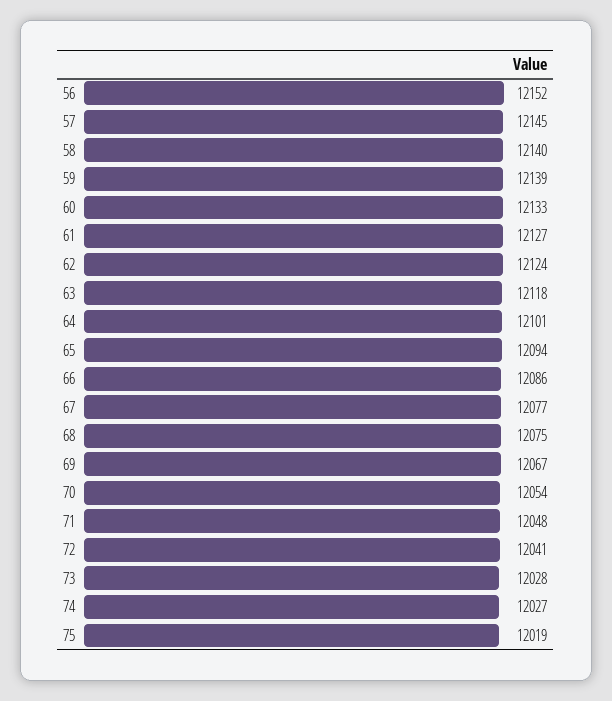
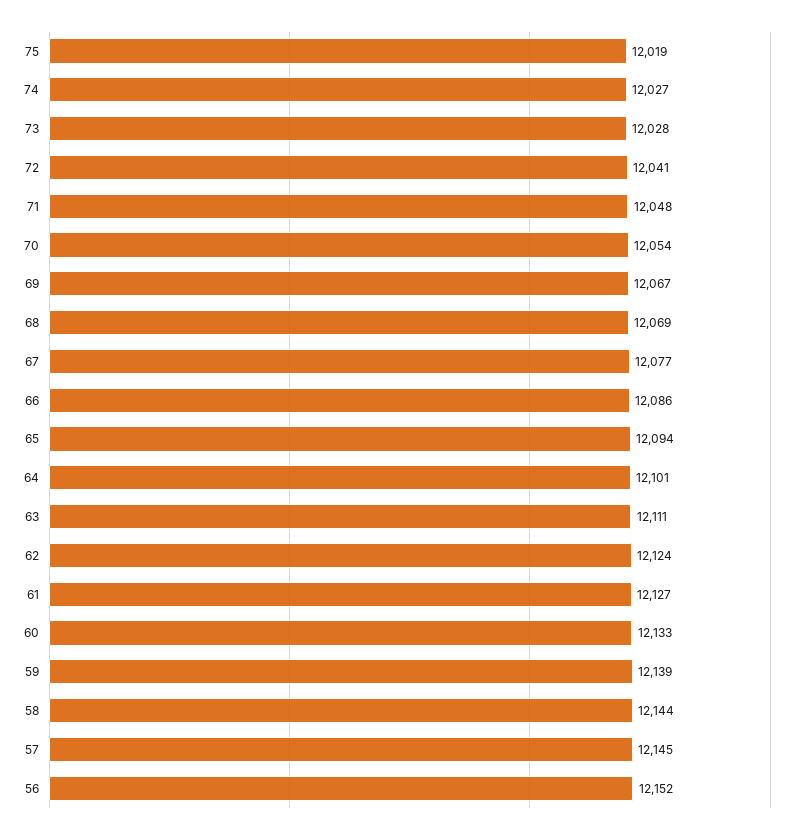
58: 12140 -> 12144
63: 12118 -> 12111
68: 12075 -> 12069

